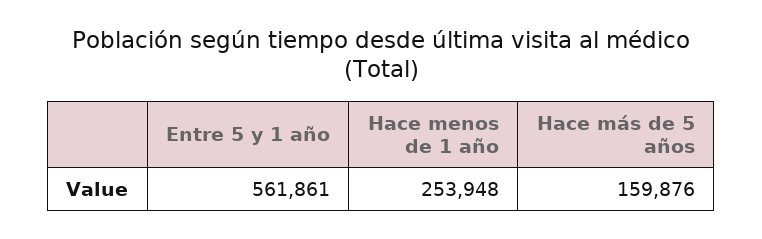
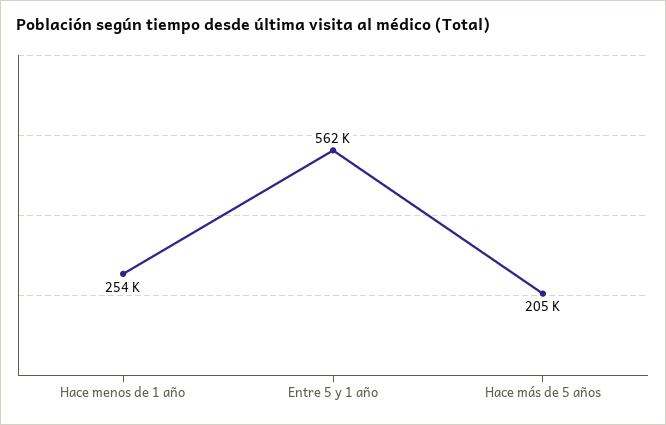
Hace más de 5 años: 159876 -> 205000

